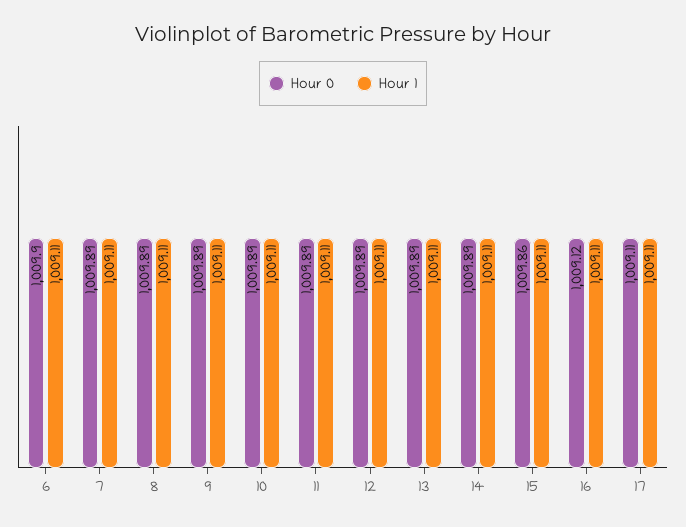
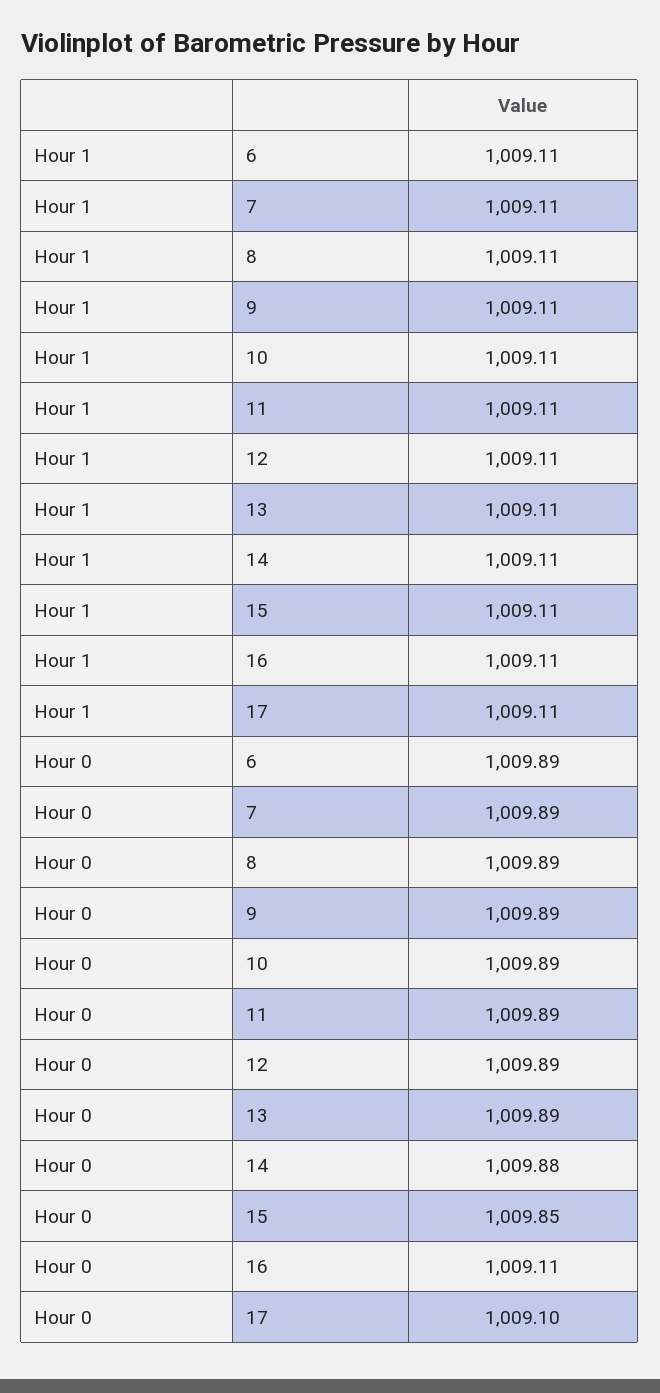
Hour 0, 6: 1009.9 -> 1009.89
Hour 0, 14: 1009.89 -> 1009.88
Hour 0, 15: 1009.86 -> 1009.85
Hour 0, 16: 1009.12 -> 1009.11
Hour 0, 17: 1009.11 -> 1009.1

